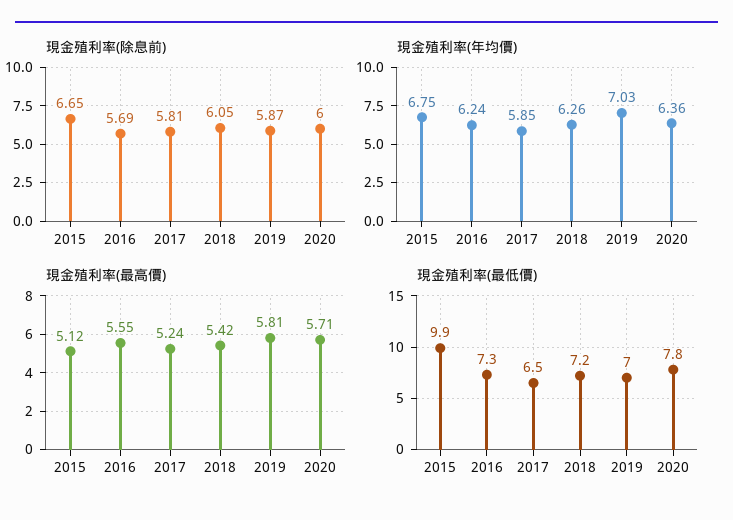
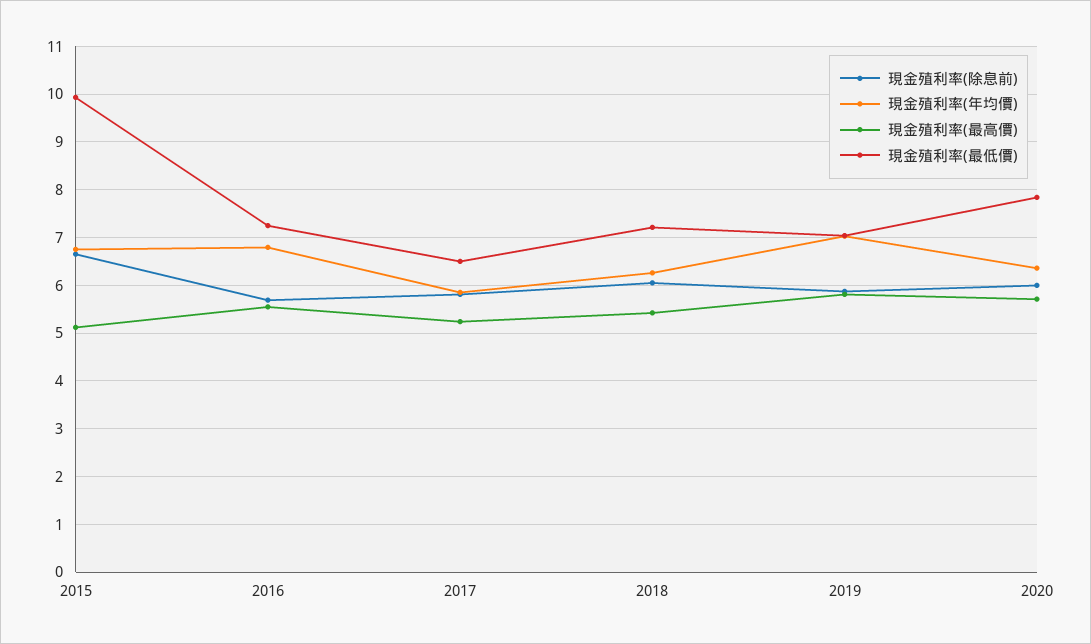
現金殖利率(年均價), 2016: 6.24 -> 6.8

